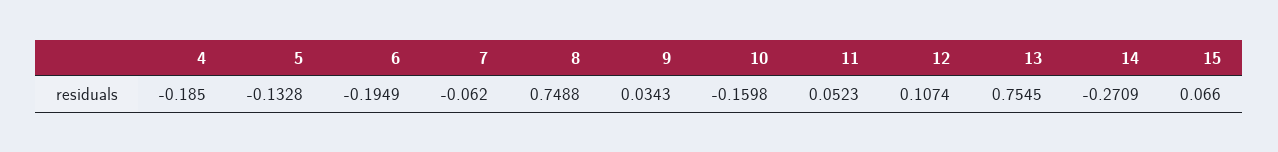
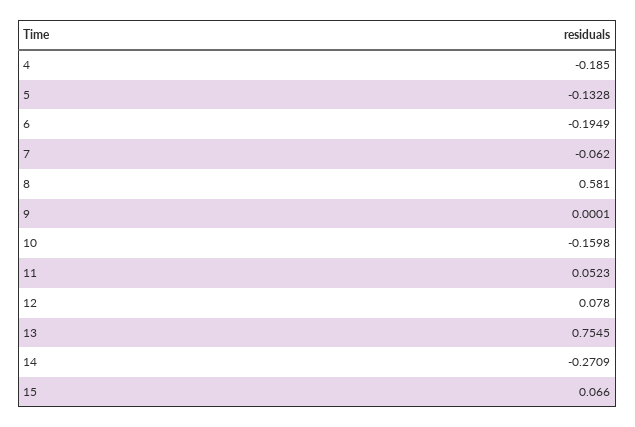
8: 0.7488 -> 0.581
9: 0.0343 -> 0.0001
12: 0.1074 -> 0.078

